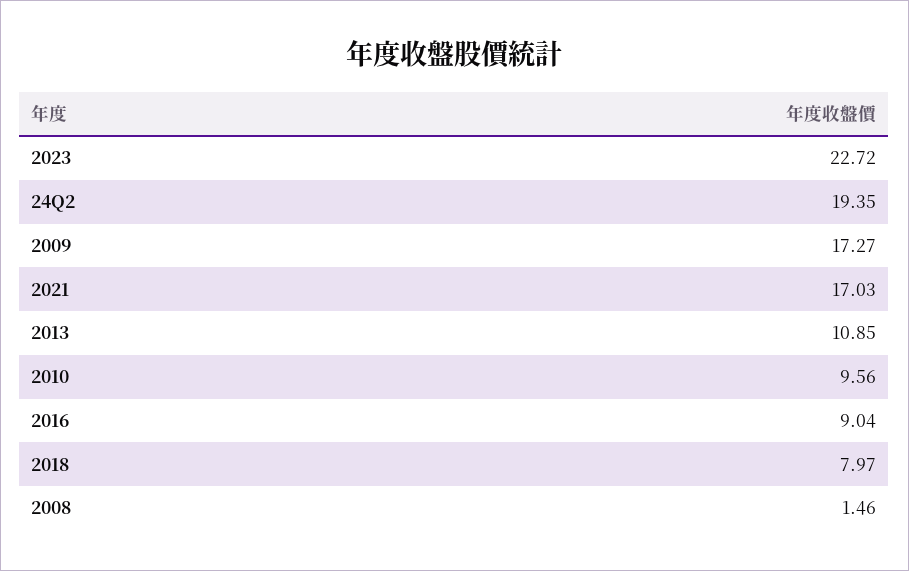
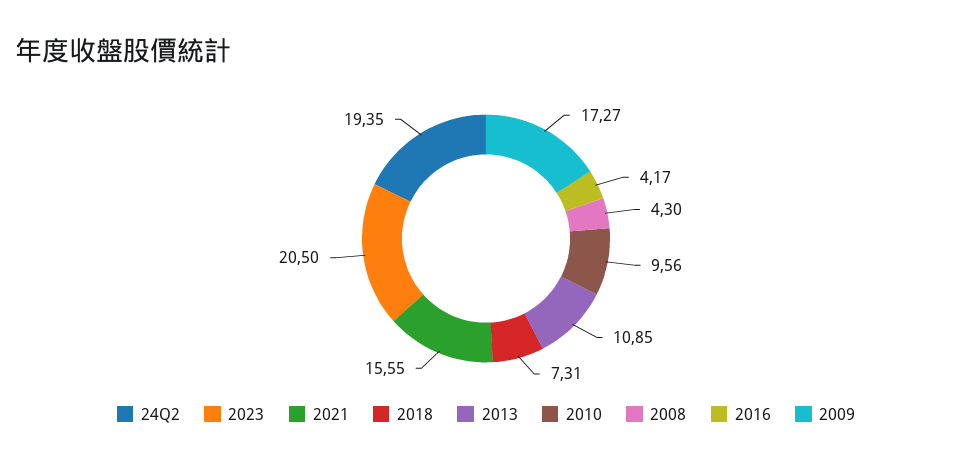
2023: 22.72 -> 20.5
2021: 17.03 -> 15.55
2016: 9.04 -> 4.17
2018: 7.97 -> 7.31
2008: 1.46 -> 4.3

